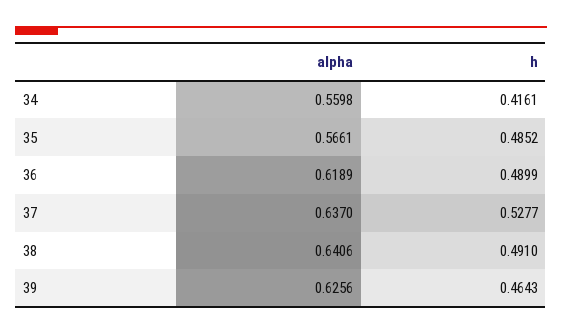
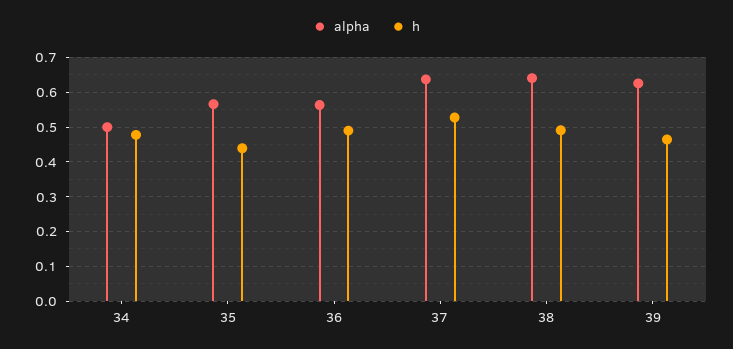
alpha, 34: 0.5598 -> 0.5
h, 34: 0.4161 -> 0.48
h, 35: 0.4852 -> 0.44
alpha, 36: 0.6189 -> 0.56

